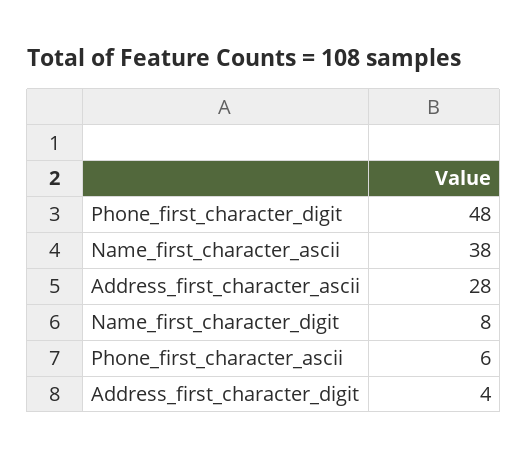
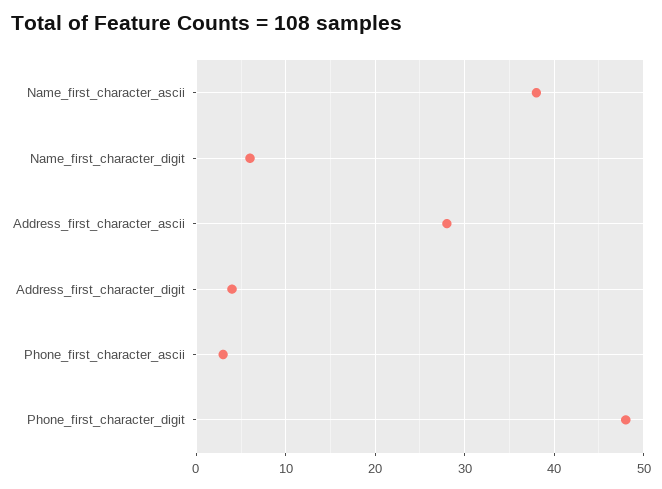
Name_first_character_digit: 8 -> 6
Phone_first_character_ascii: 6 -> 3

